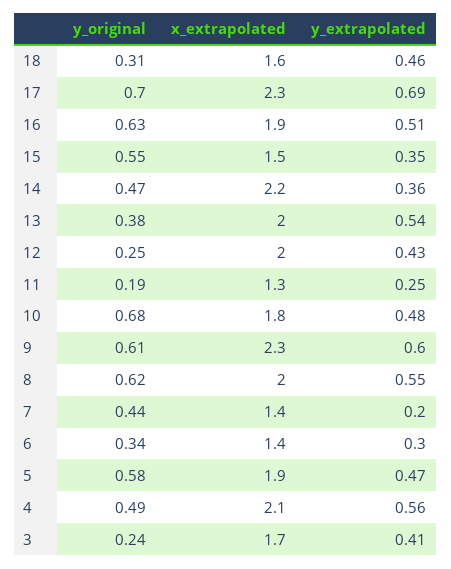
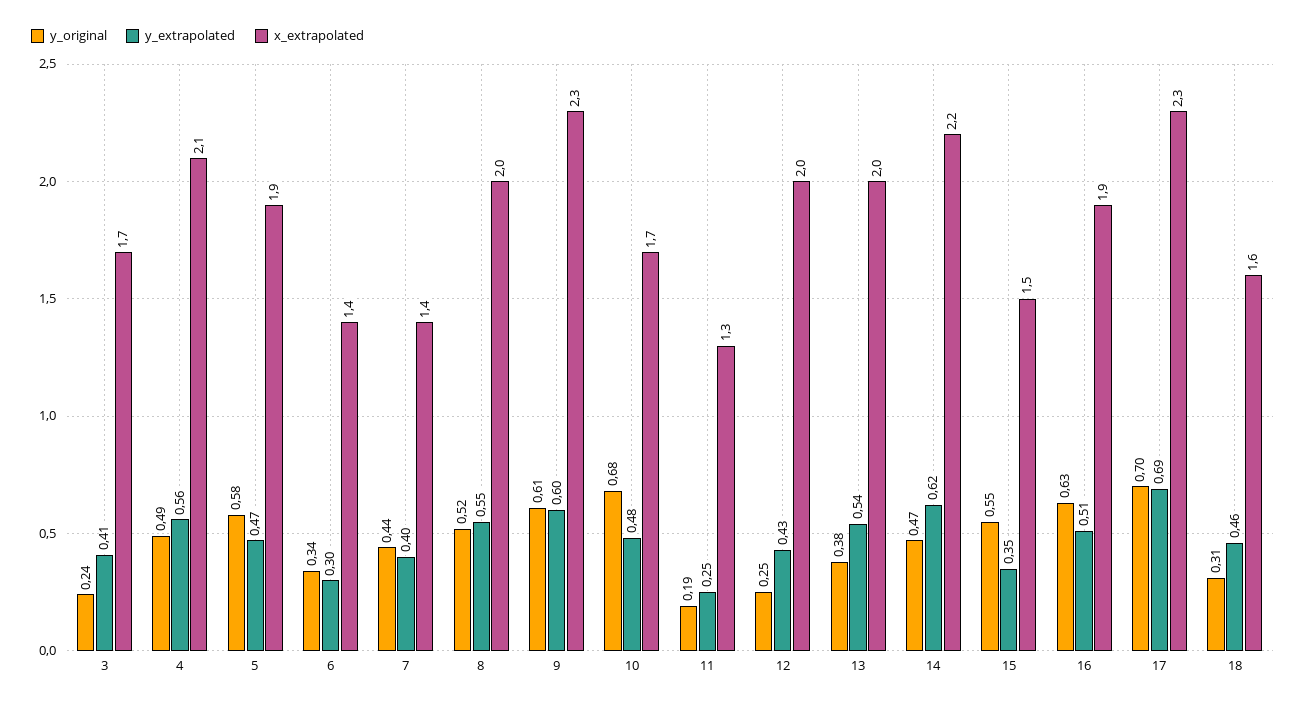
y_extrapolated, 14: 0.36 -> 0.62
x_extrapolated, 10: 1.8 -> 1.7
y_original, 8: 0.62 -> 0.52
y_extrapolated, 7: 0.2 -> 0.4

